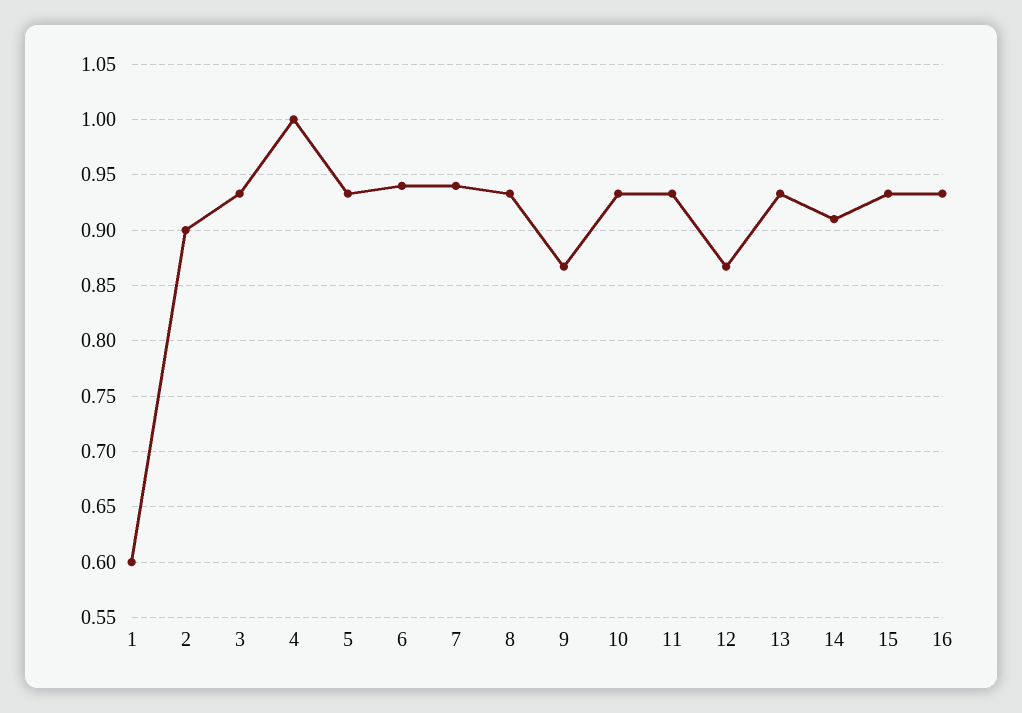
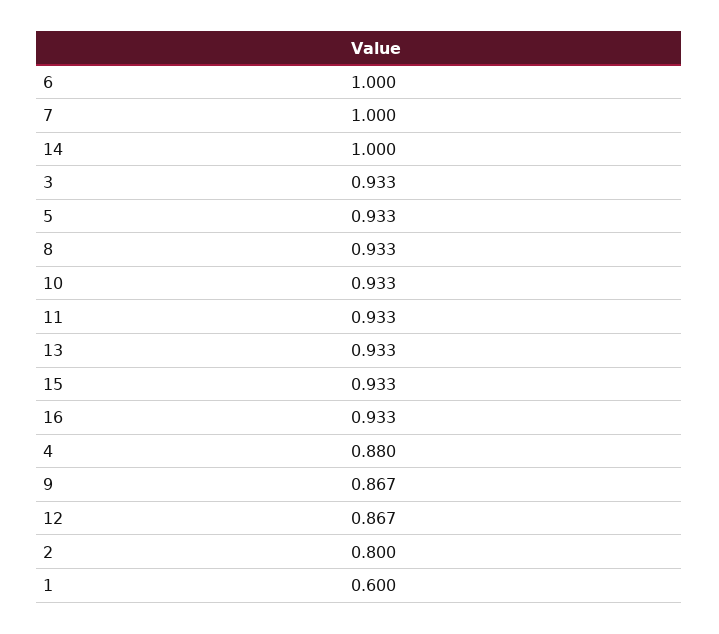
2: 0.9 -> 0.8
4: 1 -> 0.88
6: 0.94 -> 1
7: 0.94 -> 1
14: 0.91 -> 1

